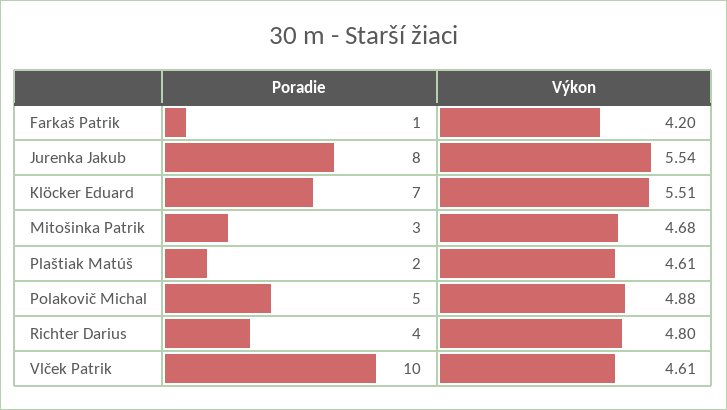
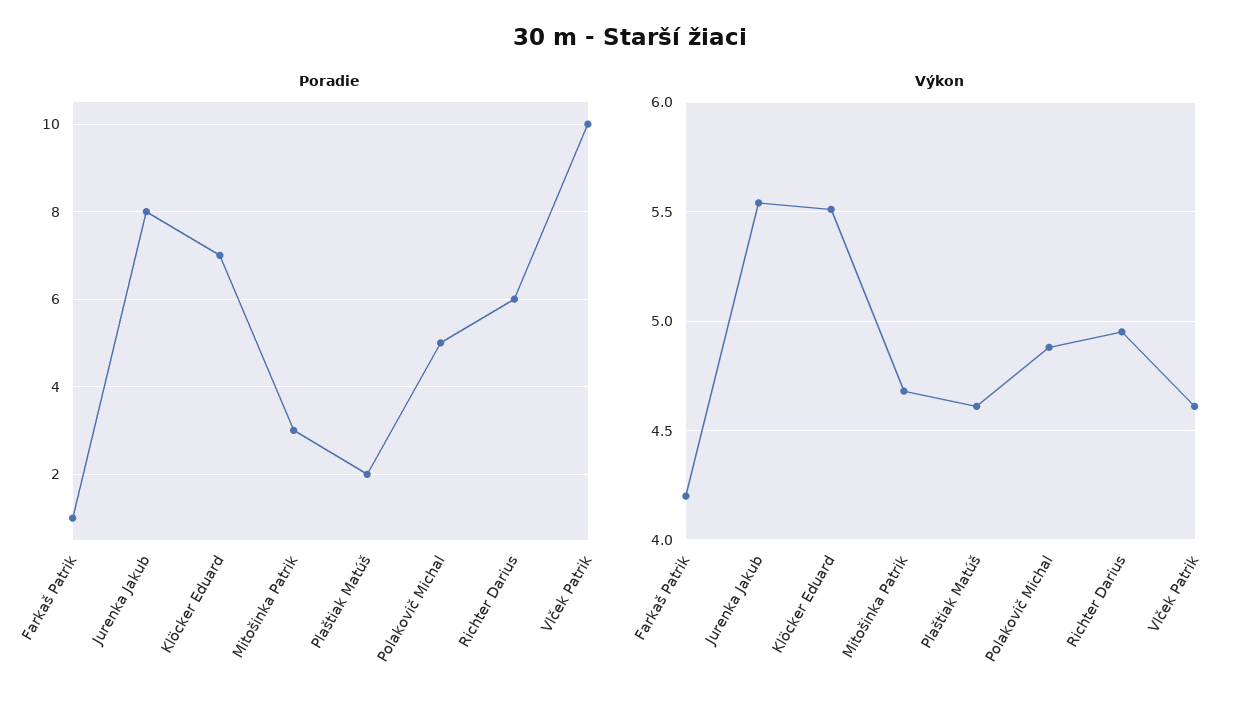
Poradie, Richter Darius: 4 -> 6
Výkon, Richter Darius: 4.8 -> 4.95

